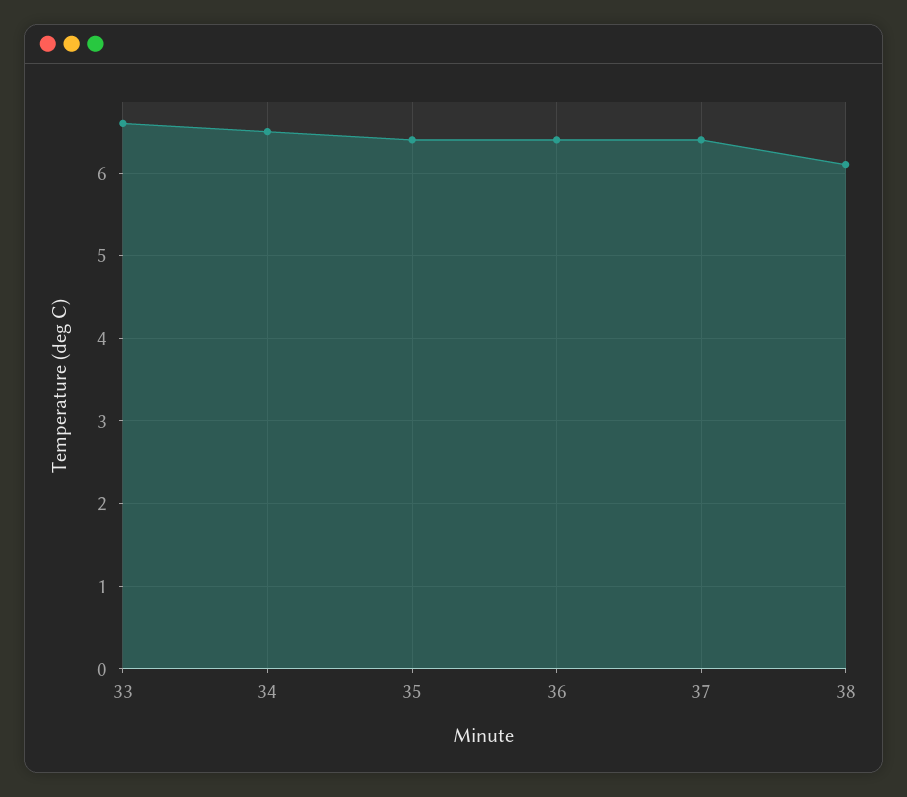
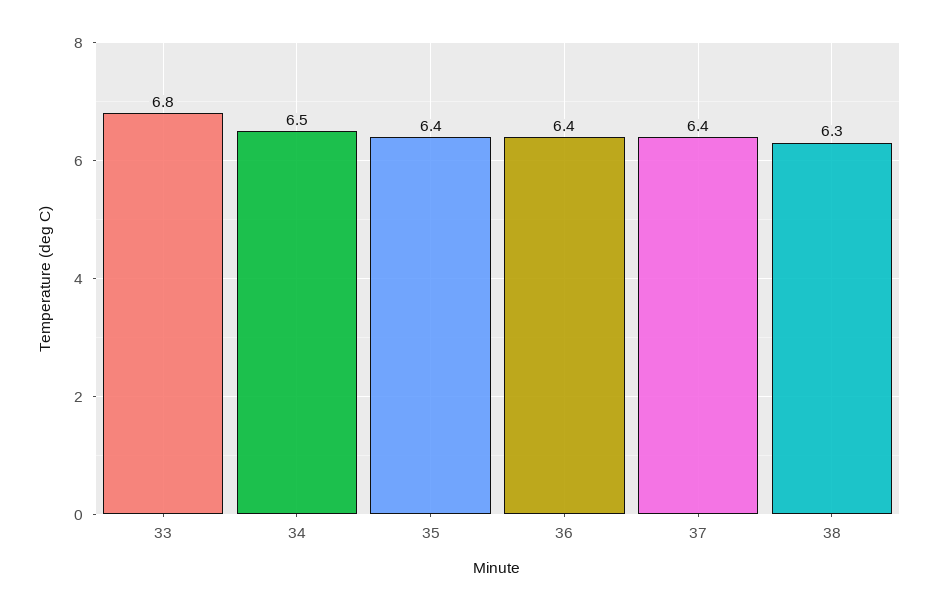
33: 6.6 -> 6.8
38: 6.1 -> 6.3

